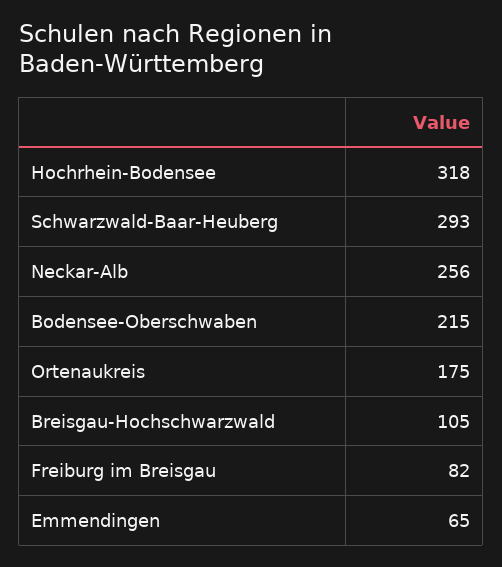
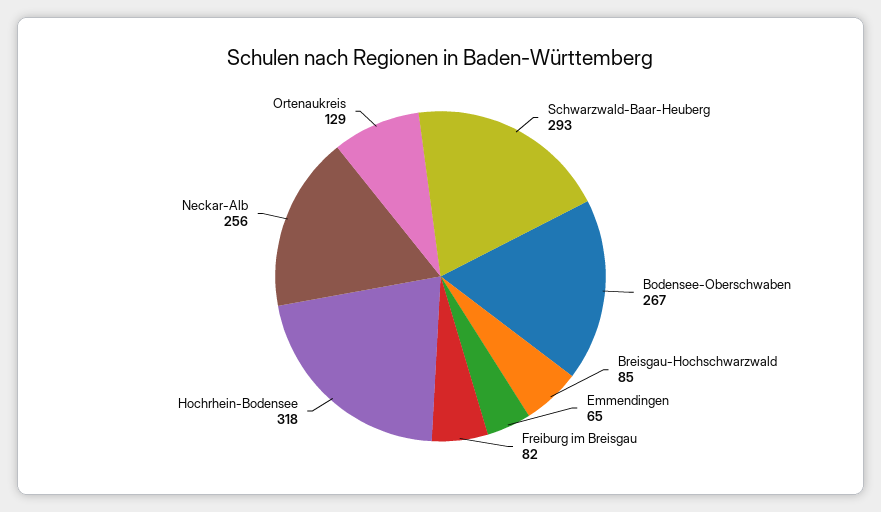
Bodensee-Oberschwaben: 215 -> 267
Ortenaukreis: 175 -> 129
Breisgau-Hochschwarzwald: 105 -> 85

